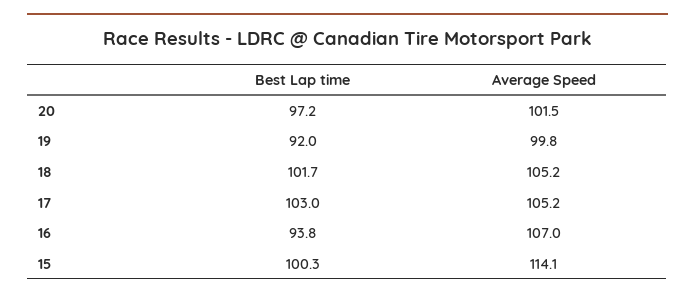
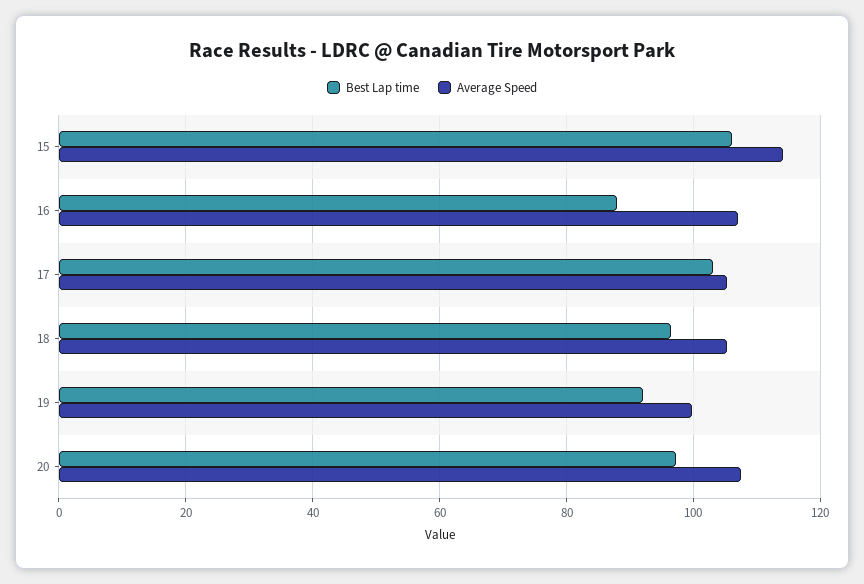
Average Speed, 20: 101.5 -> 108
Best Lap time, 18: 101.7 -> 96
Best Lap time, 16: 93.8 -> 88
Best Lap time, 15: 100.3 -> 106

